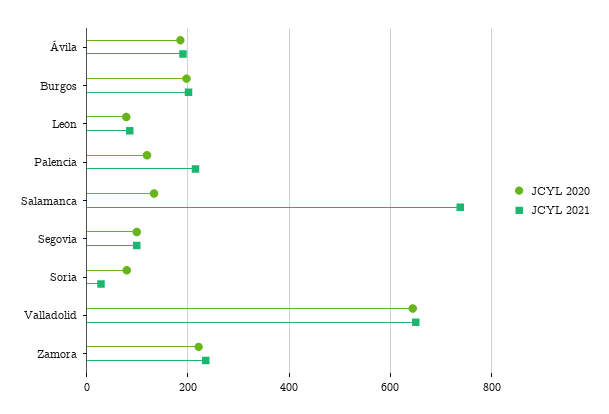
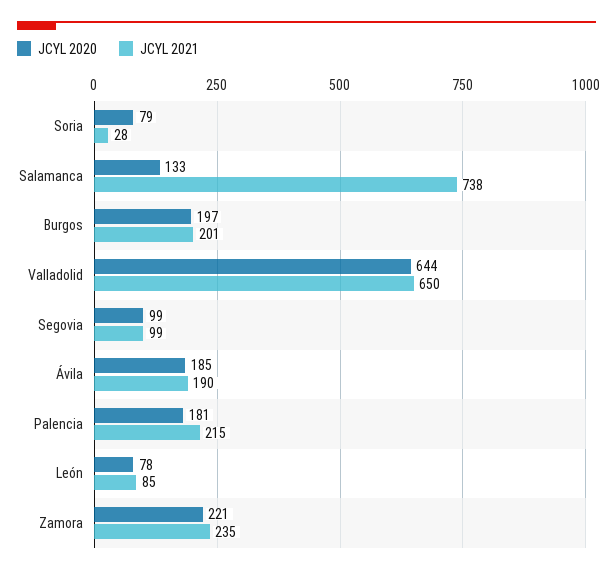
JCYL 2020, Palencia: 120 -> 181

